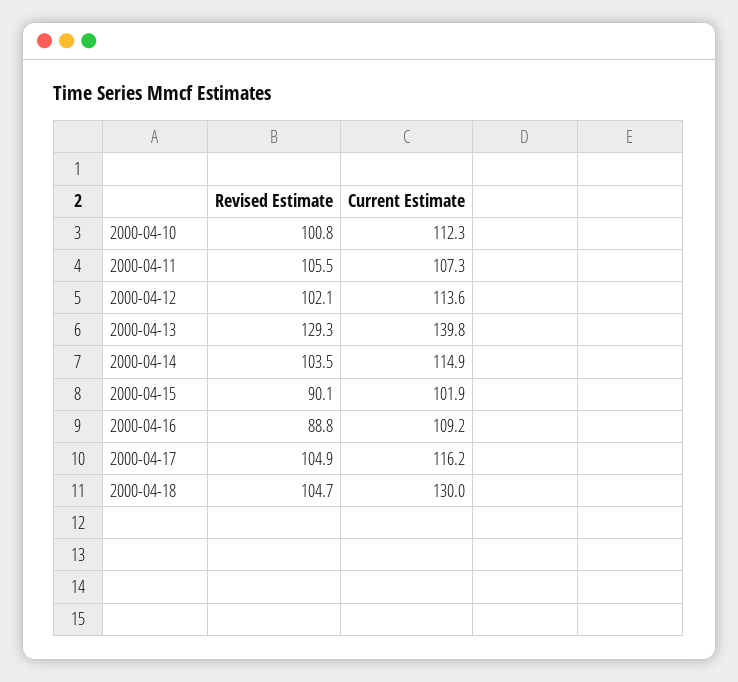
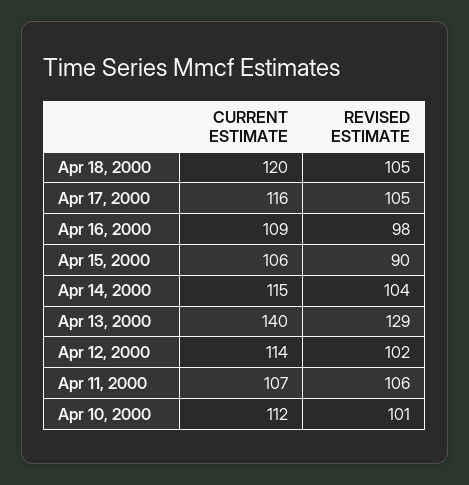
Current Estimate, 2000-04-15: 101.9 -> 106
Revised Estimate, 2000-04-16: 88.8 -> 98
Current Estimate, 2000-04-18: 130 -> 120

